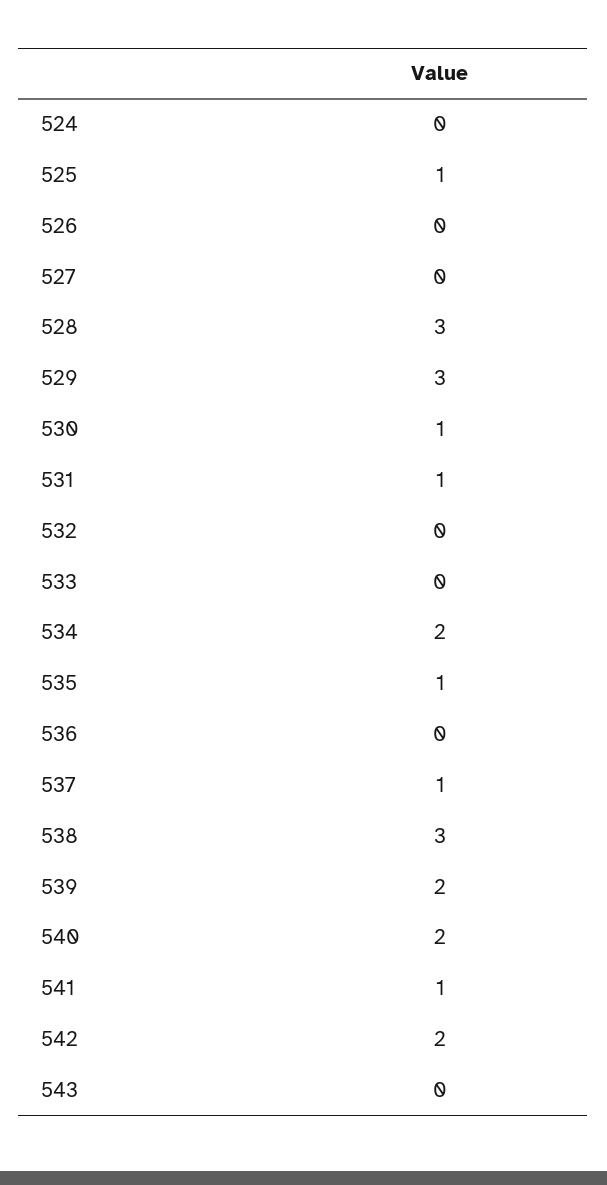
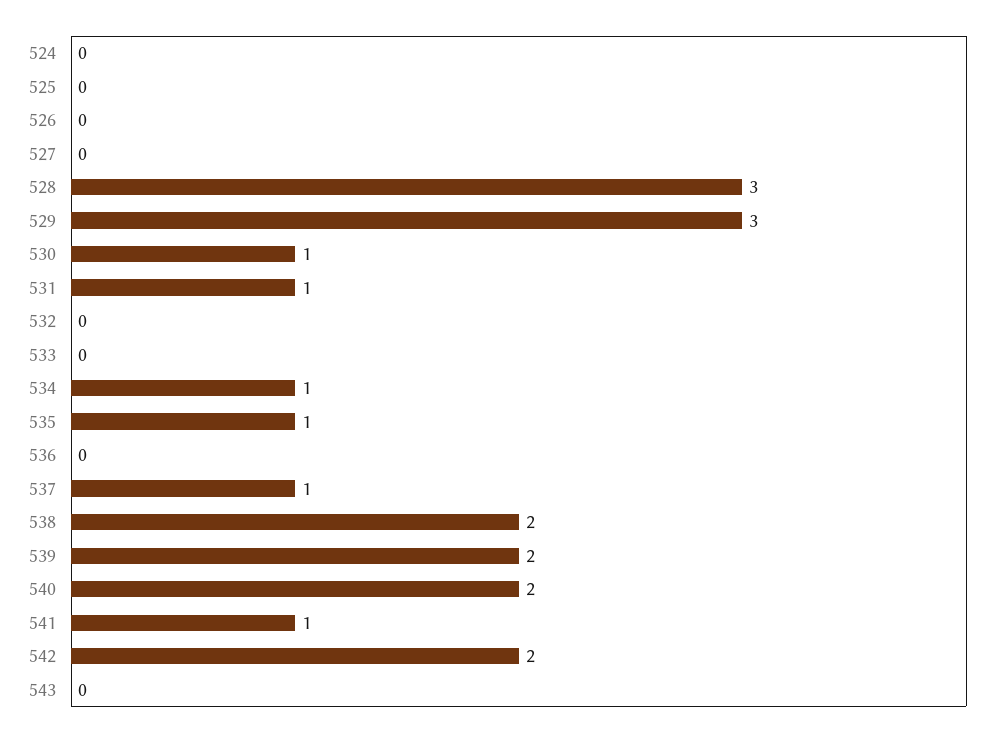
525: 1 -> 0
534: 2 -> 1
538: 3 -> 2

